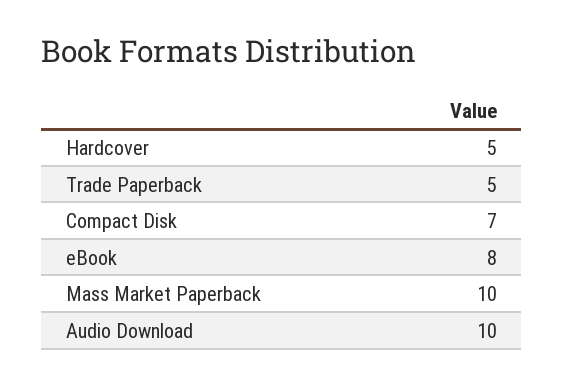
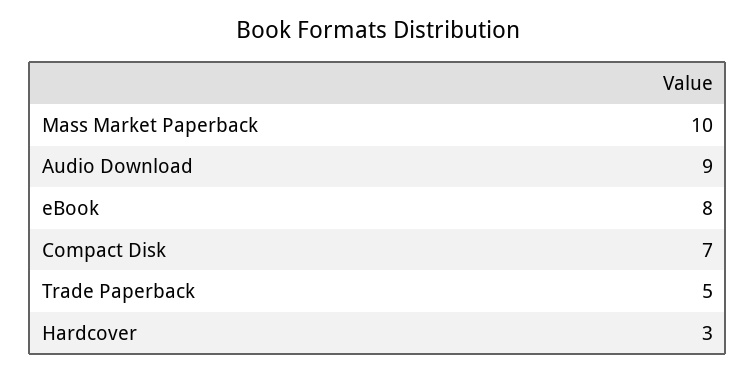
Hardcover: 5 -> 3
Audio Download: 10 -> 9

